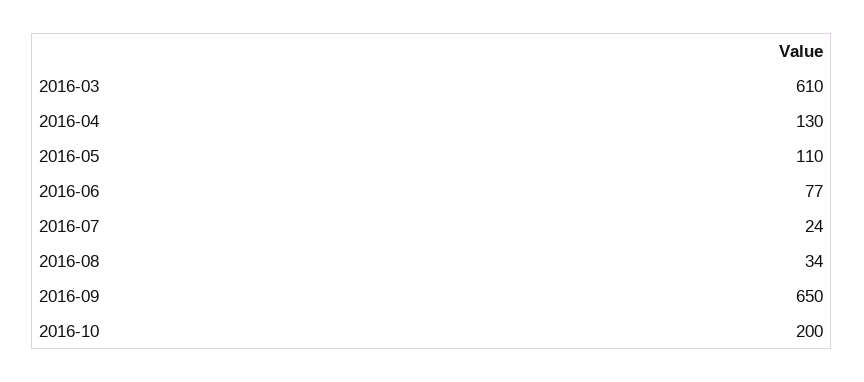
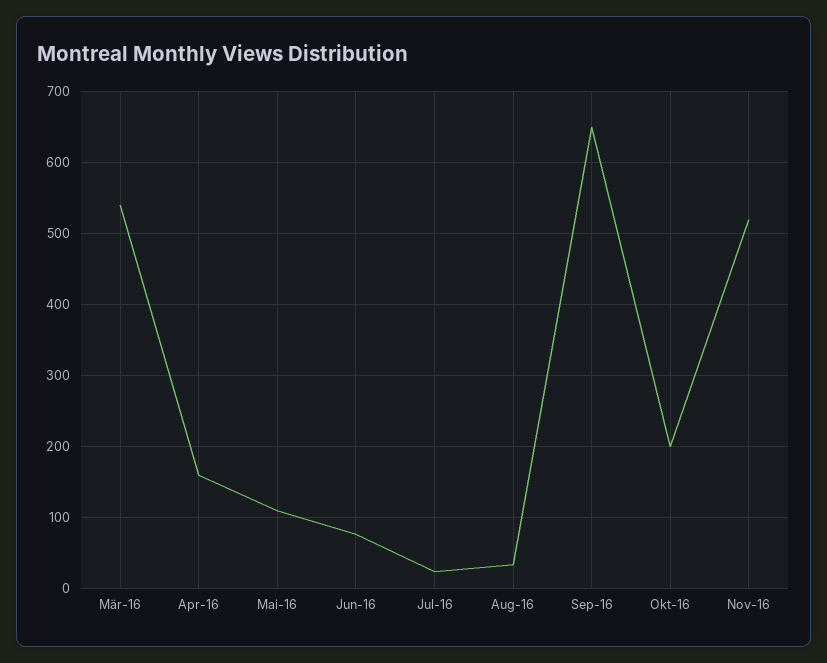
2016-03: 610 -> 540
2016-04: 130 -> 160
Nov-16: none -> 520

